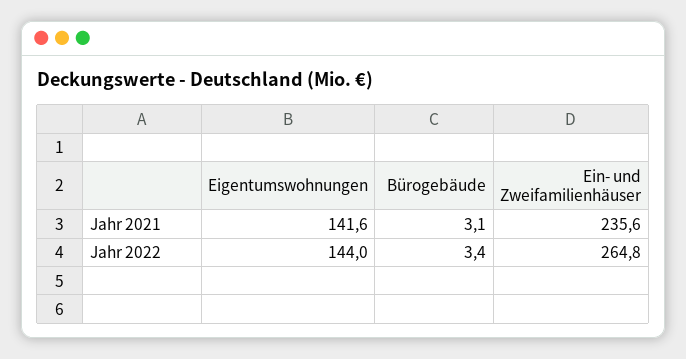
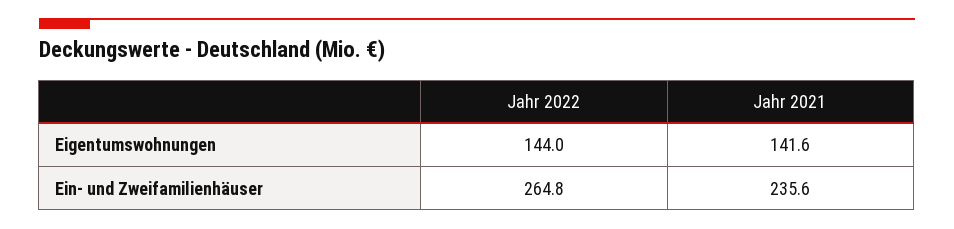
Bürogebäude, Jahr 2021: 3.1 -> none
Bürogebäude, Jahr 2022: 3.4 -> none

